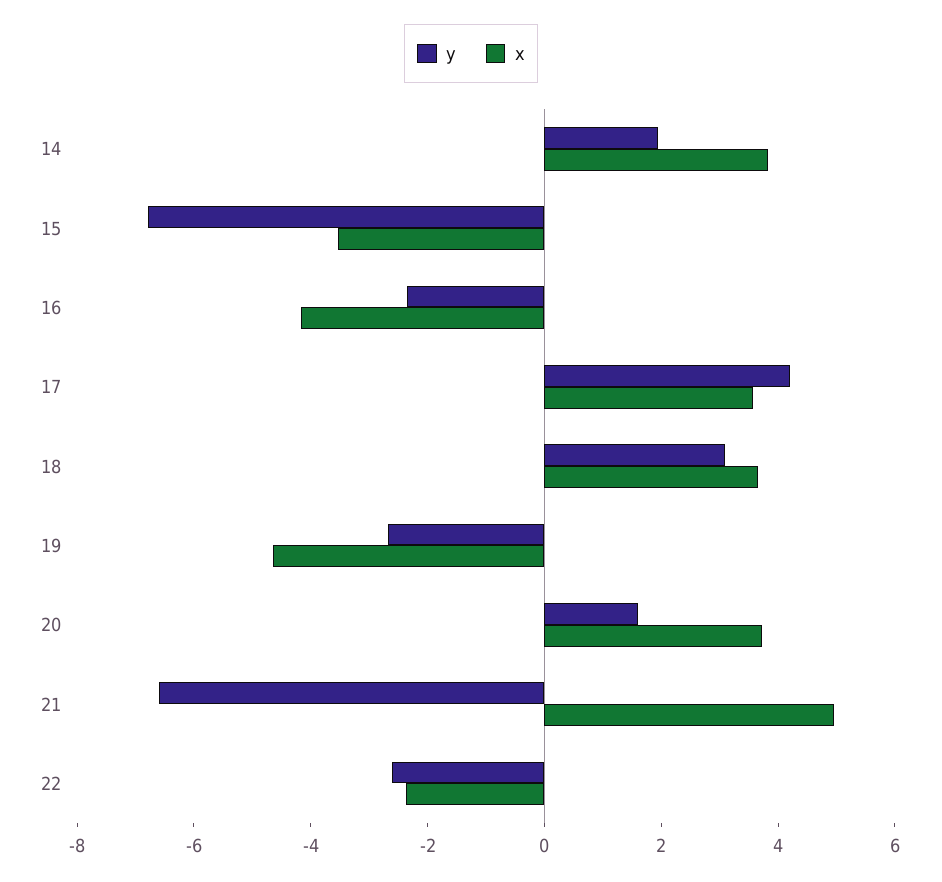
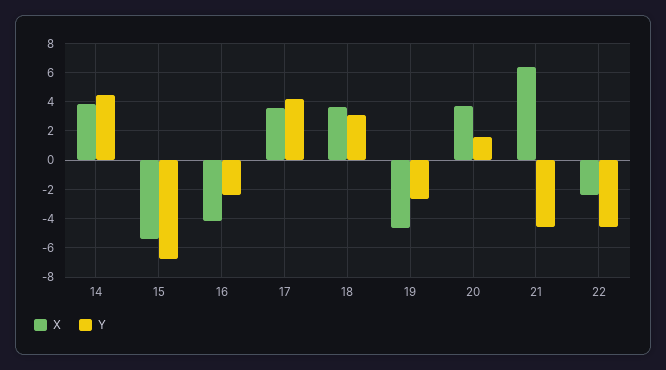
y, 14: 2 -> 4.5
x, 15: -3.5 -> -5.5
y, 21: -6.5 -> -4.5
x, 21: 5 -> 6.5
y, 22: -2.5 -> -4.5

